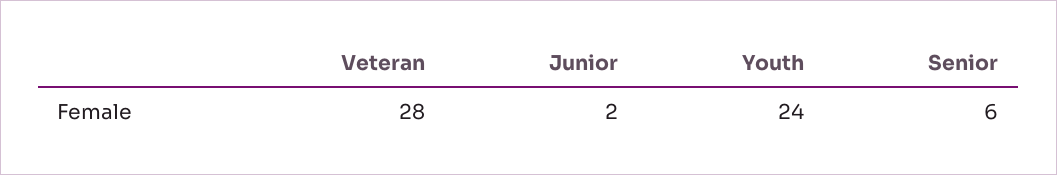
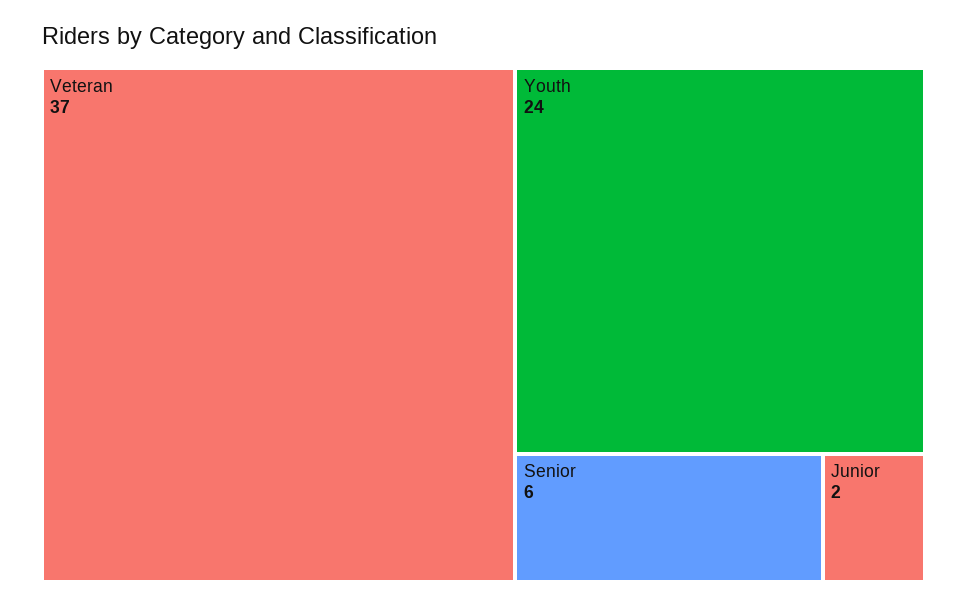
Veteran: 28 -> 37

